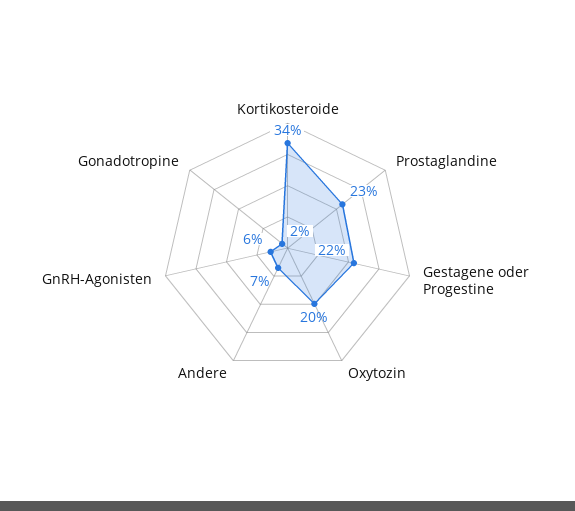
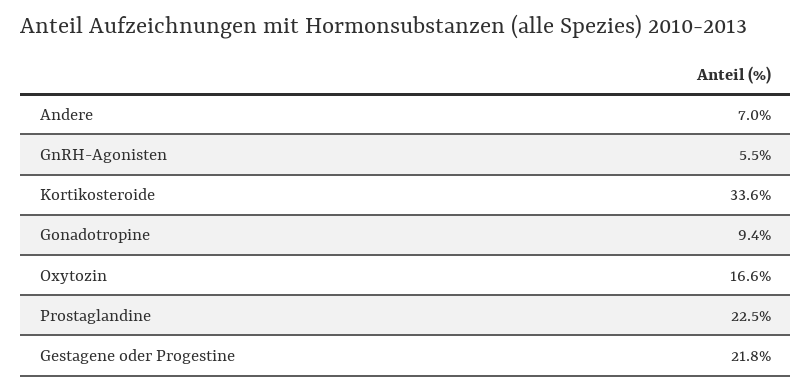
Oxytozin: 20 -> 16.6
Gonadotropine: 2 -> 9.4

